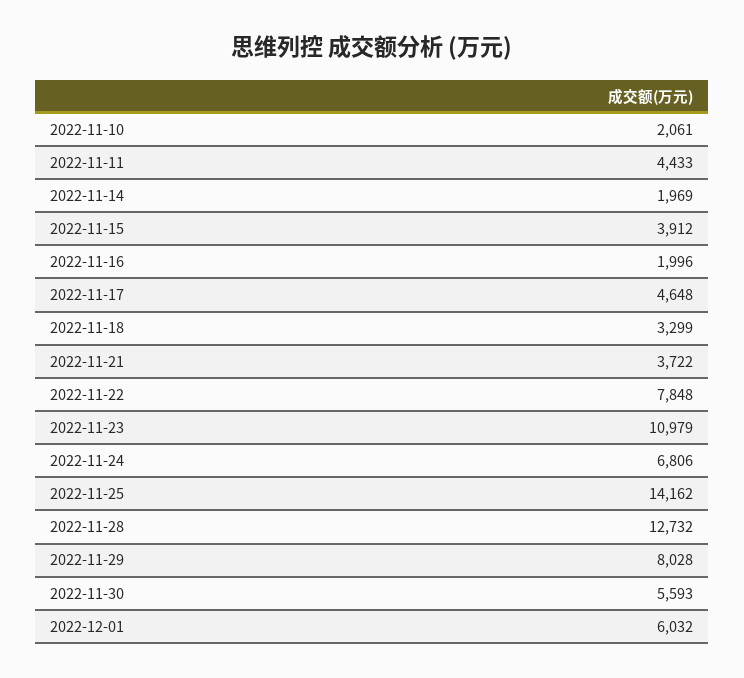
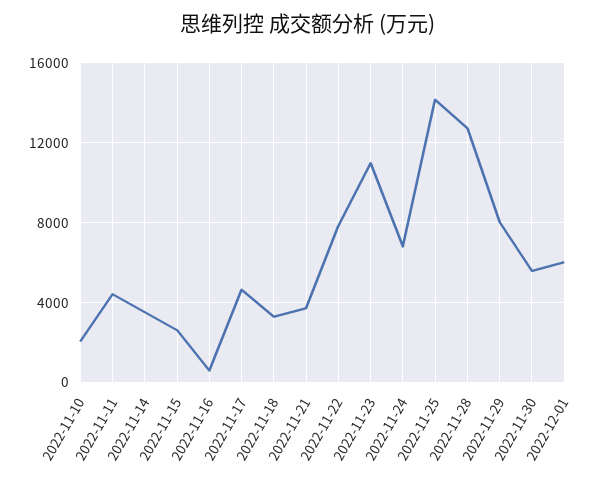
2022-11-14: 1969 -> 3500
2022-11-15: 3912 -> 2500
2022-11-16: 1996 -> 500

